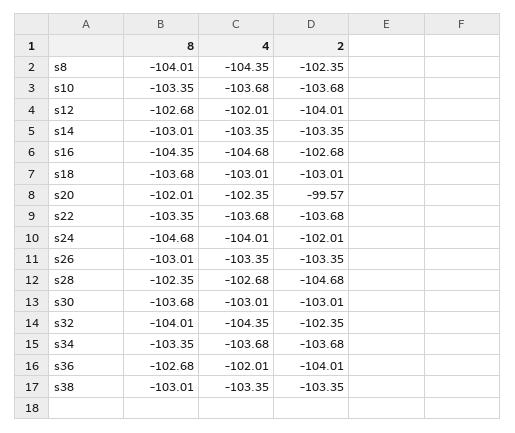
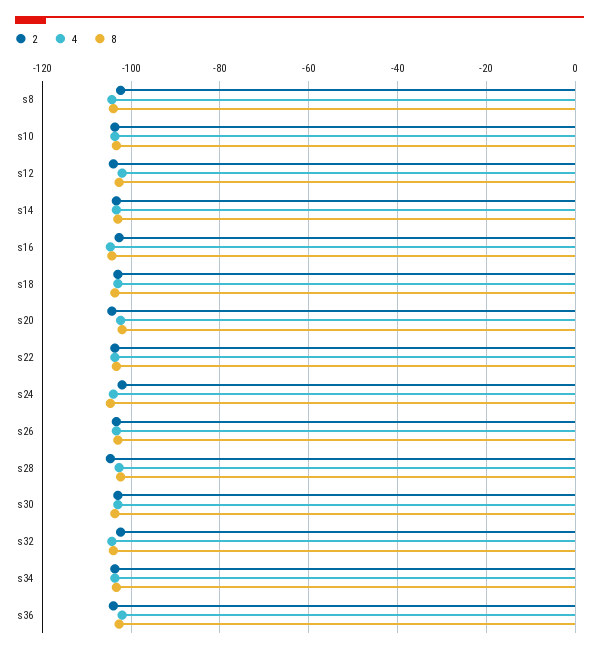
2, s20: -99.57 -> -104
8, s38: -103.01 -> none
4, s38: -103.35 -> none
2, s38: -103.35 -> none

